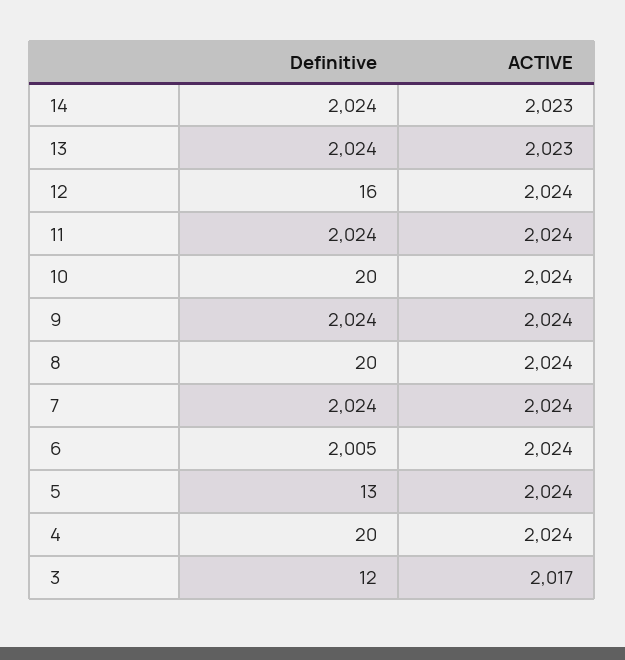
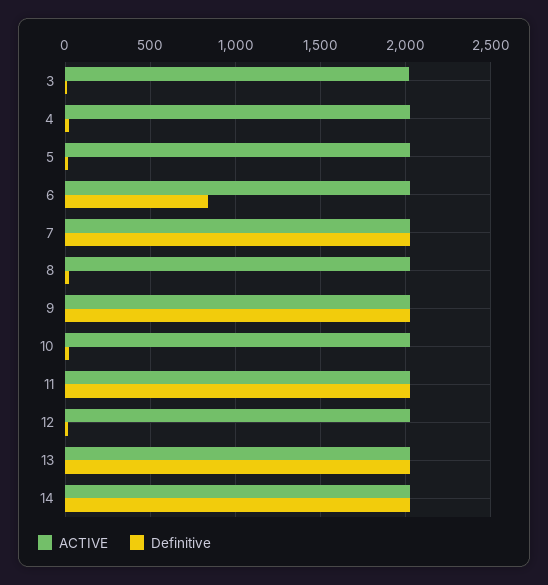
Definitive, 6: 2005 -> 850

